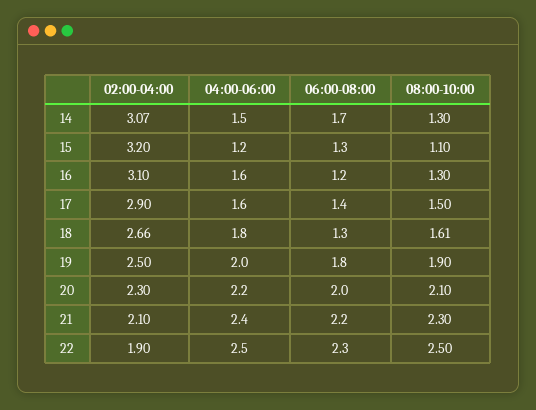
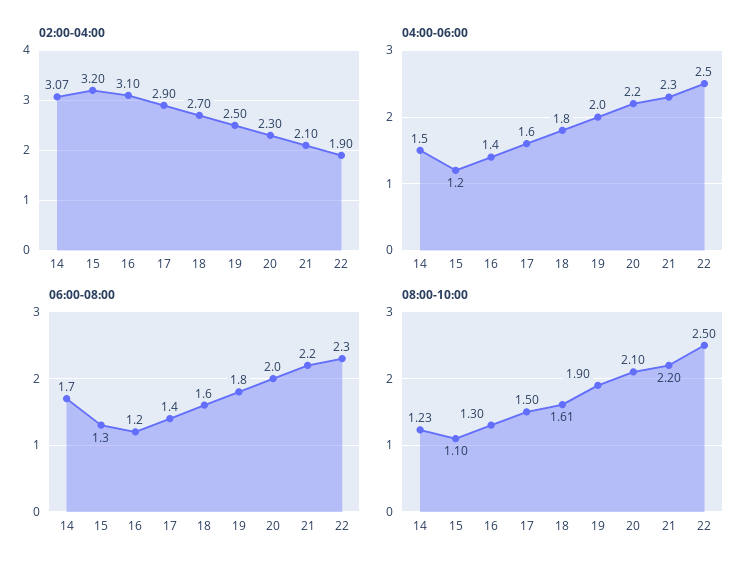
08:00-10:00, 14: 1.3 -> 1.23
04:00-06:00, 16: 1.6 -> 1.4
02:00-04:00, 18: 2.66 -> 2.7
06:00-08:00, 18: 1.3 -> 1.6
04:00-06:00, 21: 2.4 -> 2.3
08:00-10:00, 21: 2.3 -> 2.2

